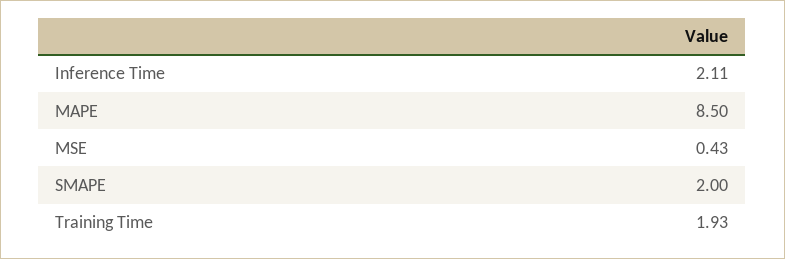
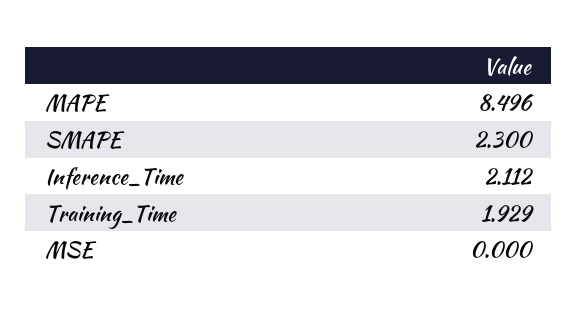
MSE: 0.43 -> 0
SMAPE: 2 -> 2.3

